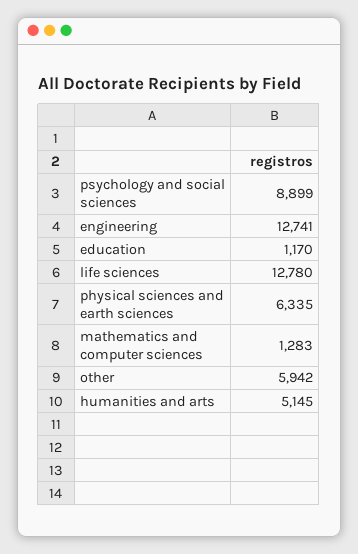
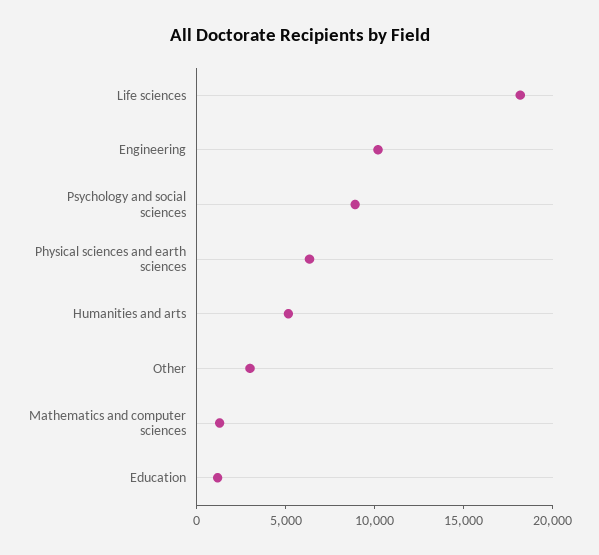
engineering: 12741 -> 10000
life sciences: 12780 -> 18000
other: 5942 -> 3000

